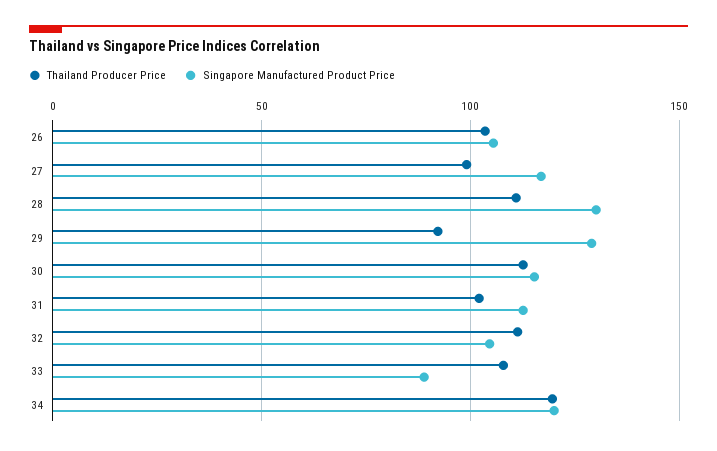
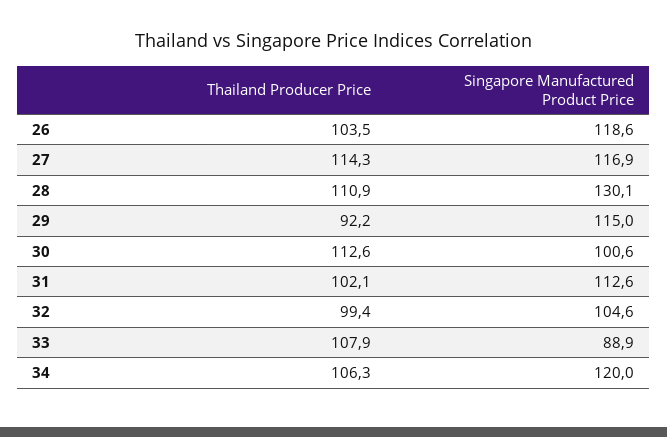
Singapore Manufactured Product Price, 26: 105 -> 118.6
Thailand Producer Price, 27: 100 -> 114.3
Singapore Manufactured Product Price, 29: 130 -> 115
Singapore Manufactured Product Price, 30: 115 -> 100.6
Thailand Producer Price, 32: 110 -> 99.4
Thailand Producer Price, 34: 120 -> 106.3

